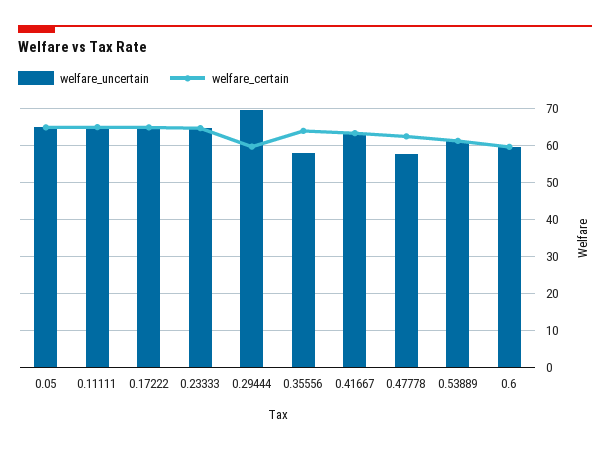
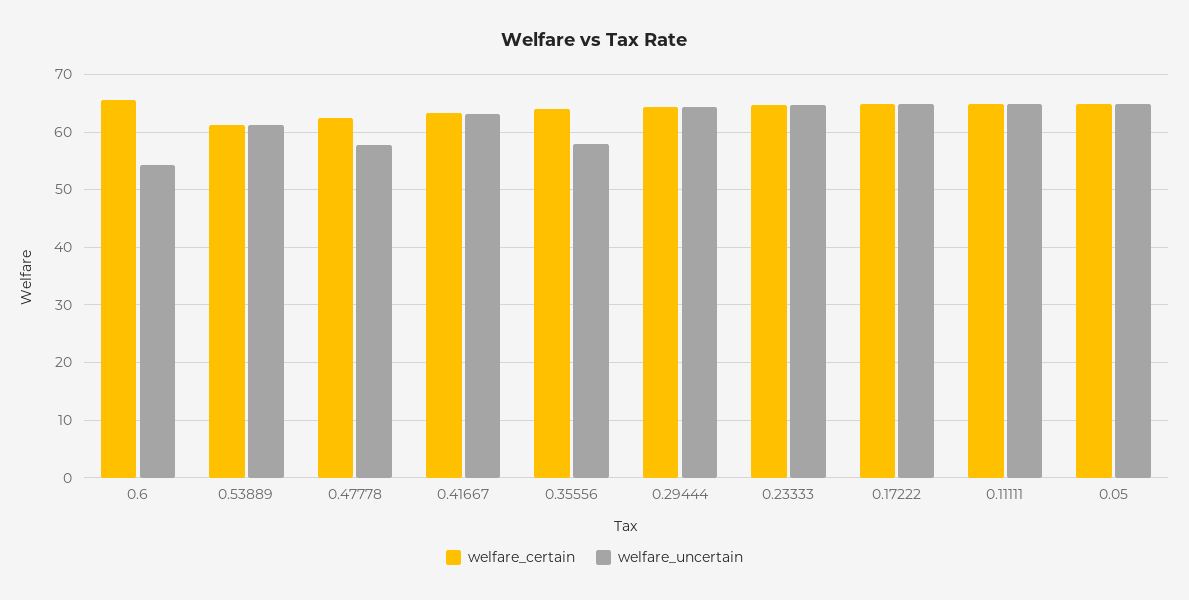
welfare_uncertain, 0.29444: 70 -> 64
welfare_certain, 0.29444: 60 -> 64
welfare_uncertain, 0.6: 60 -> 54
welfare_certain, 0.6: 60 -> 66

